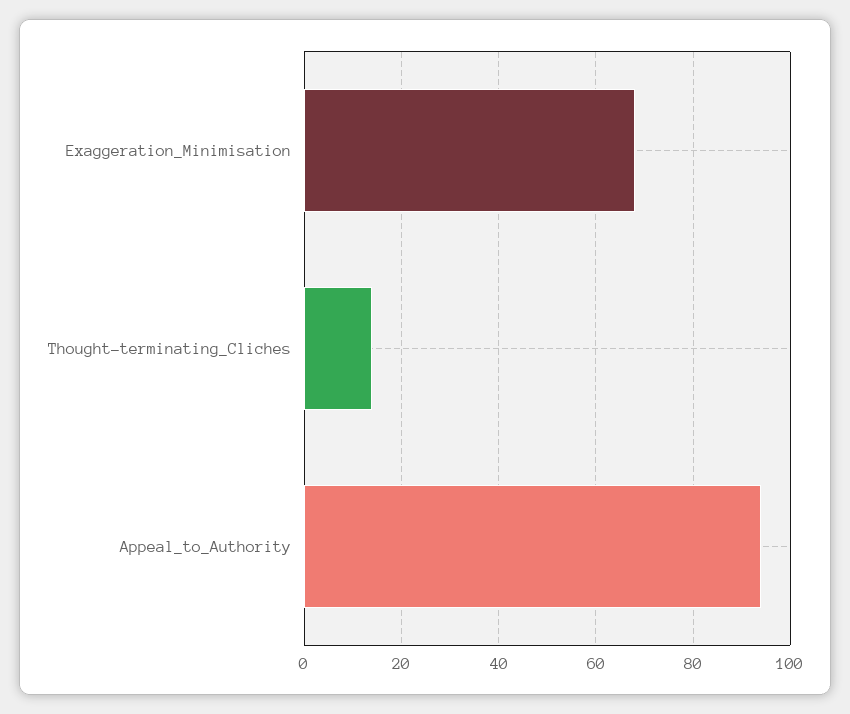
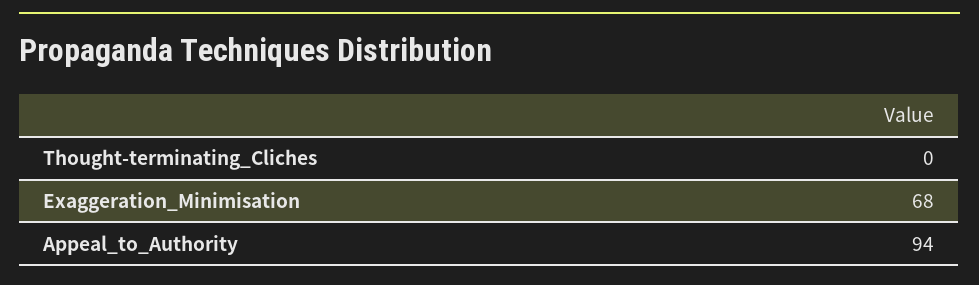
Thought-terminating_Cliches: 15 -> 0

